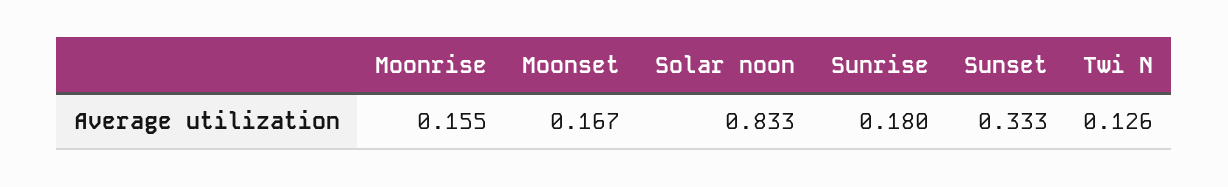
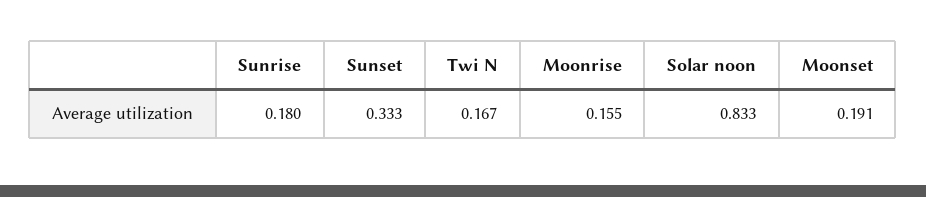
Moonset: 0.167 -> 0.191
Twi N: 0.126 -> 0.167

